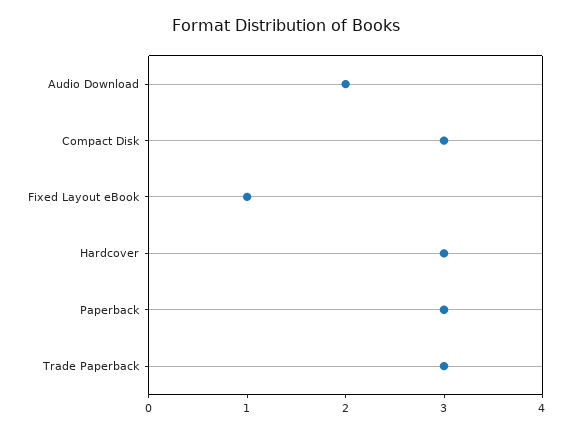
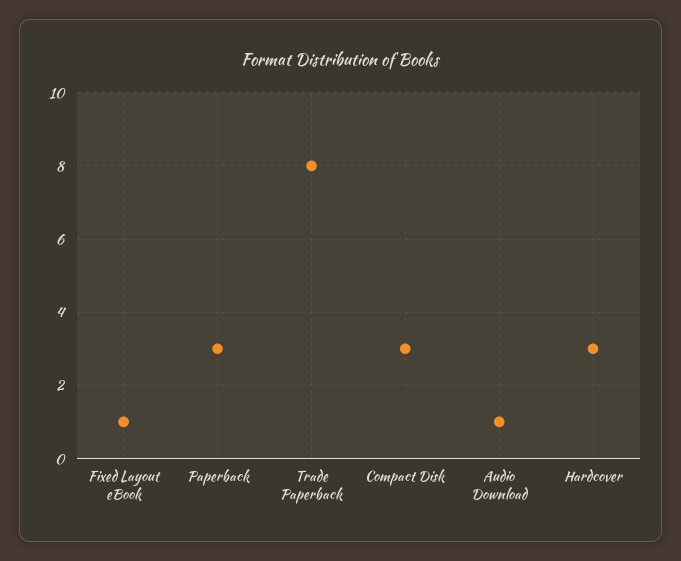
Audio Download: 2 -> 1
Trade Paperback: 3 -> 8

